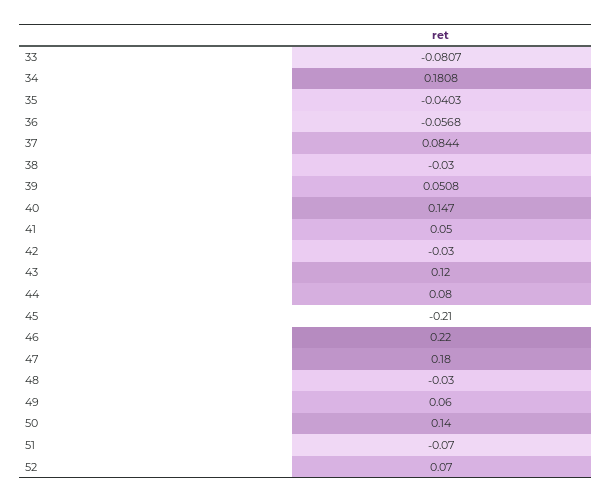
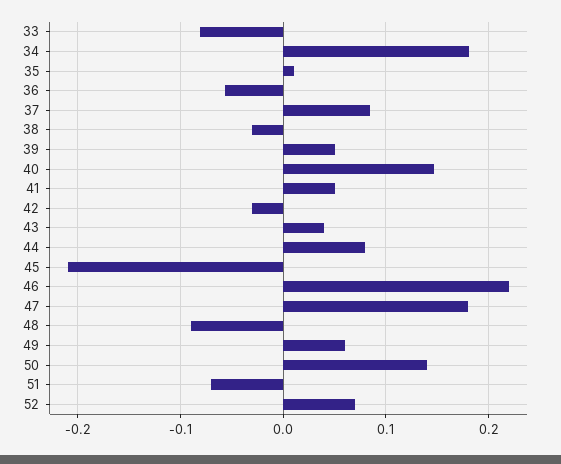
35: -0.0403 -> 0.01
43: 0.12 -> 0.04
48: -0.03 -> -0.09

